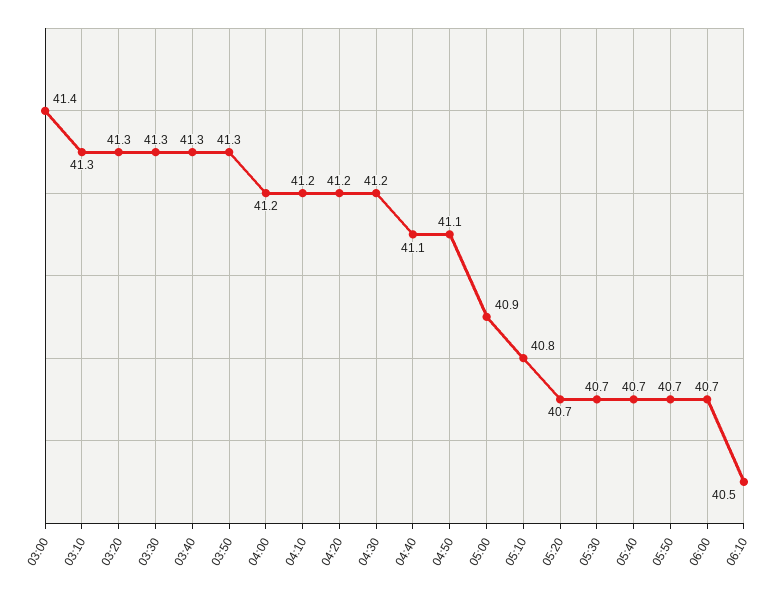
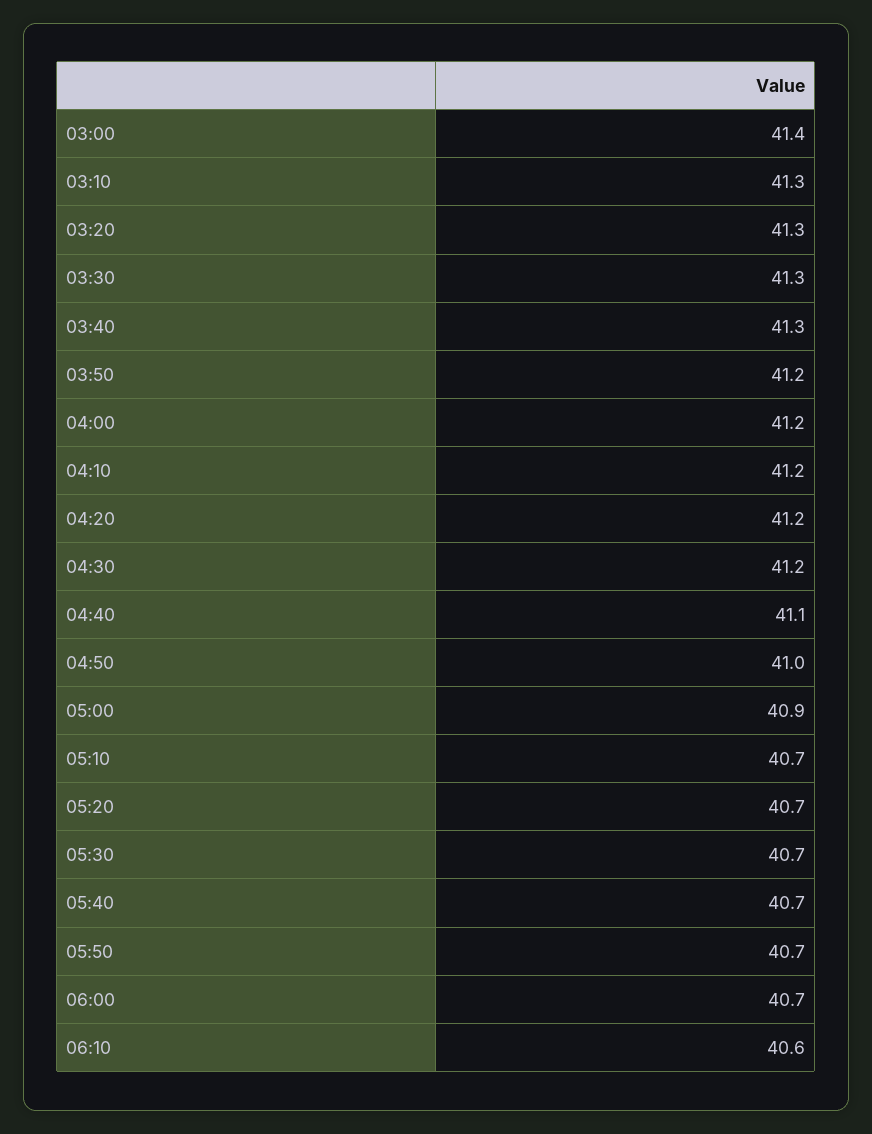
03:50: 41.3 -> 41.2
04:50: 41.1 -> 41
05:10: 40.8 -> 40.7
06:10: 40.5 -> 40.6

